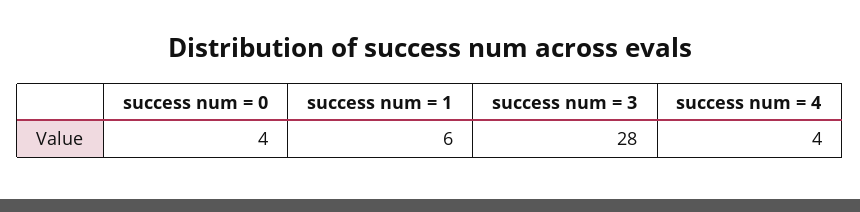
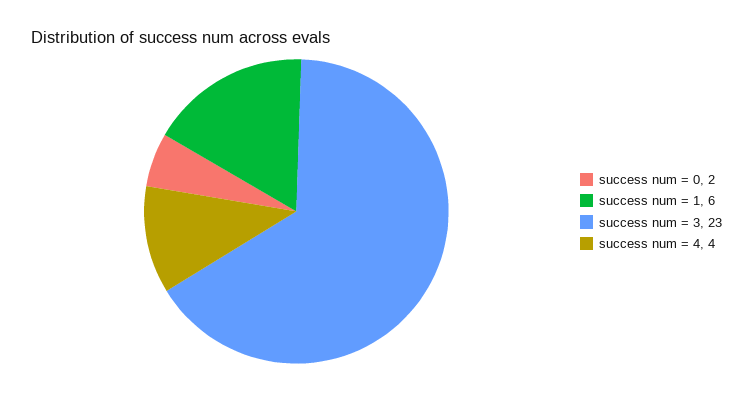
success num = 0: 4 -> 2
success num = 3: 28 -> 23

